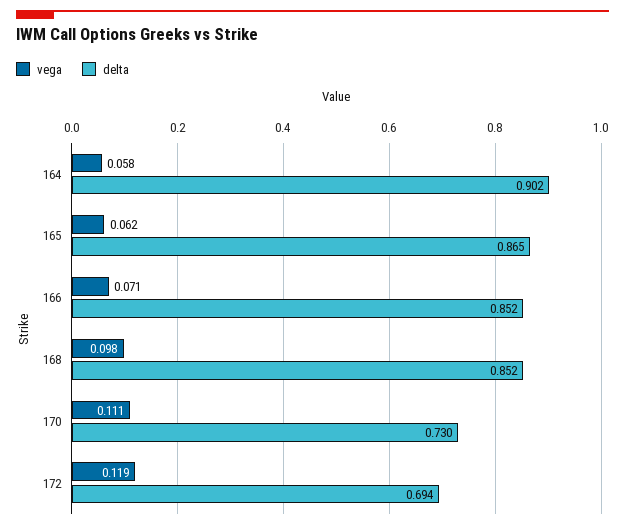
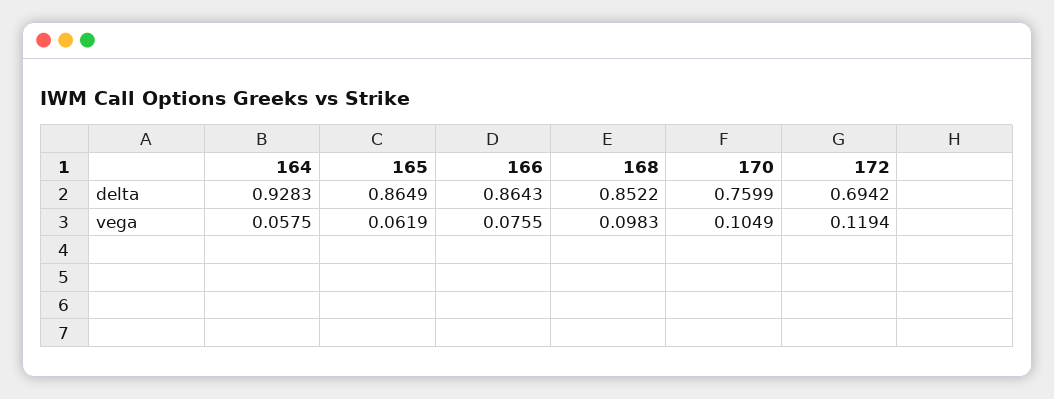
delta, 164: 0.902 -> 0.9283
vega, 166: 0.071 -> 0.0755
delta, 166: 0.852 -> 0.8643
vega, 170: 0.111 -> 0.1049
delta, 170: 0.73 -> 0.7599

